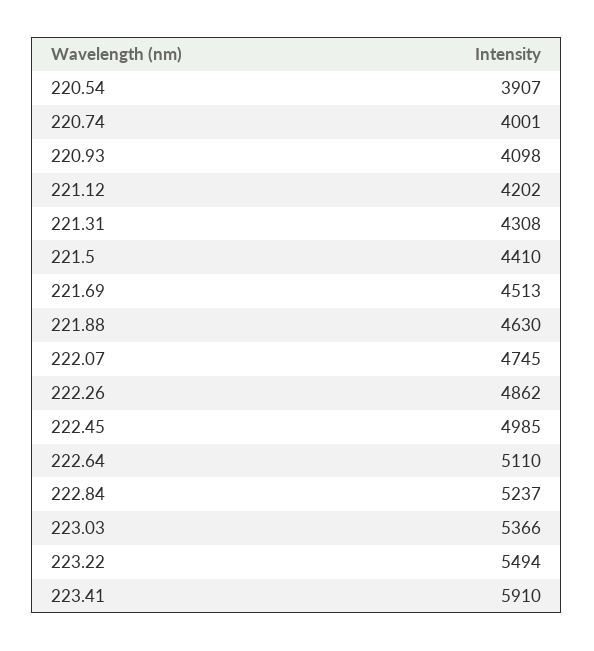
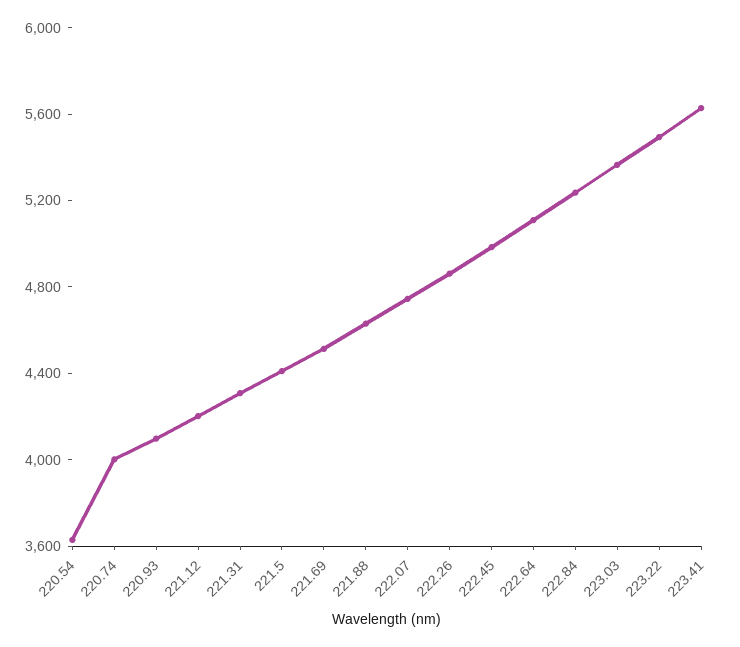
220.54: 3907 -> 3600
223.41: 5910 -> 5600

